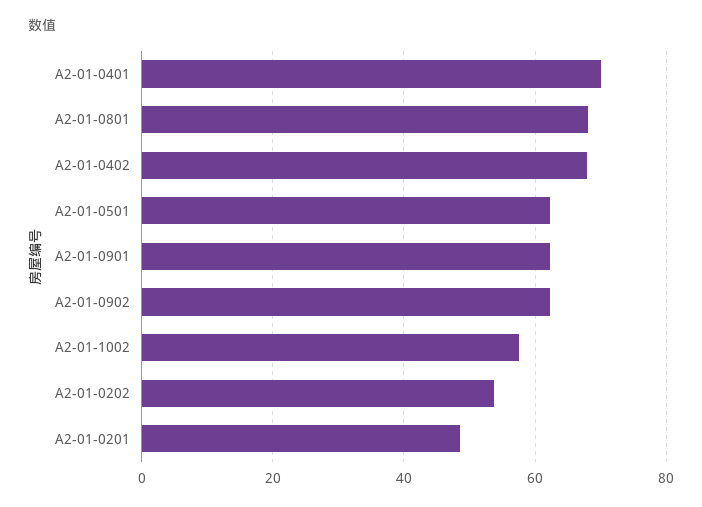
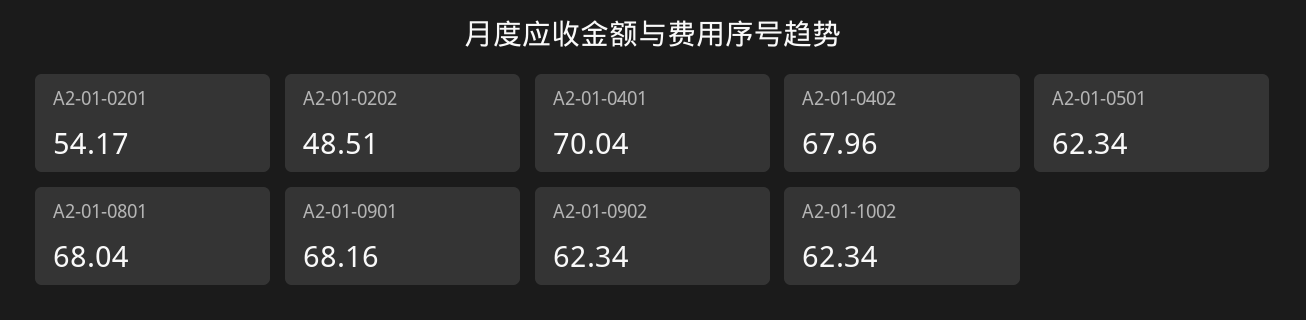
A2-01-0901: 62 -> 68.16
A2-01-1002: 58 -> 62.34
A2-01-0202: 54 -> 48.51
A2-01-0201: 48 -> 54.17

